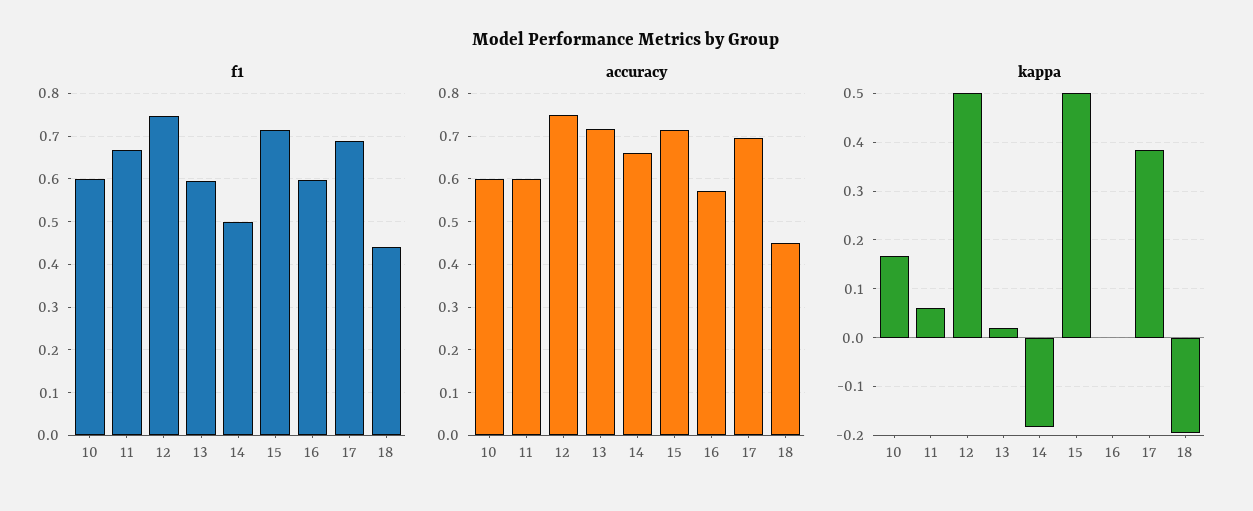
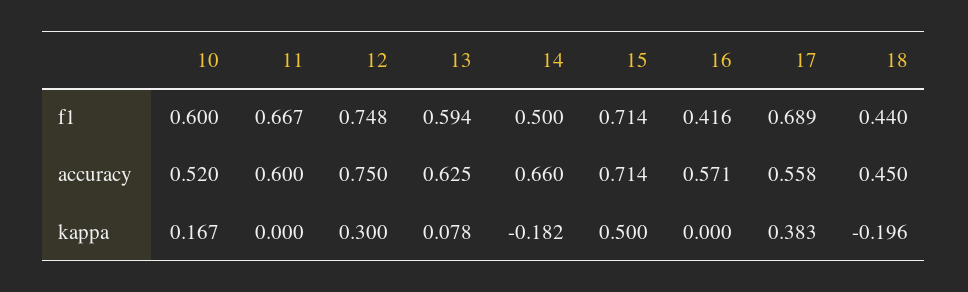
f1, 16: 0.6 -> 0.416
accuracy, 10: 0.6 -> 0.52
accuracy, 13: 0.72 -> 0.625
accuracy, 17: 0.7 -> 0.558
kappa, 11: 0.06 -> 0
kappa, 12: 0.5 -> 0.3
kappa, 13: 0.02 -> 0.078

